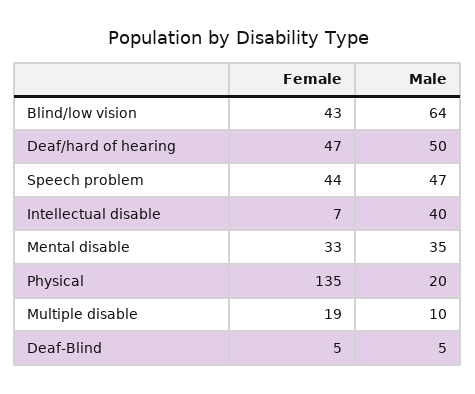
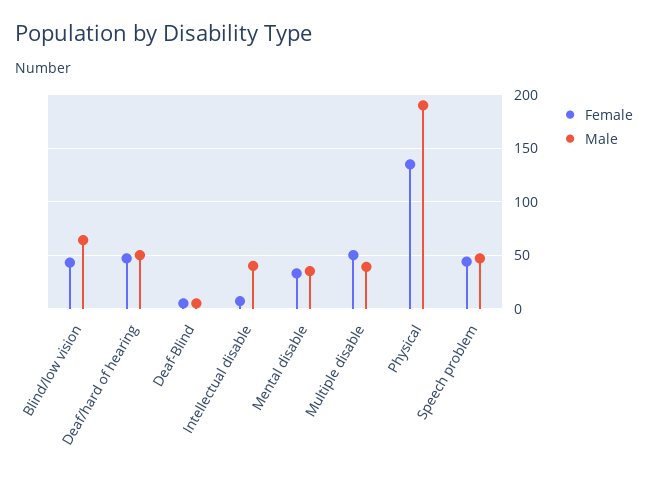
Male, Physical: 20 -> 190
Female, Multiple disable: 19 -> 50
Male, Multiple disable: 10 -> 40

